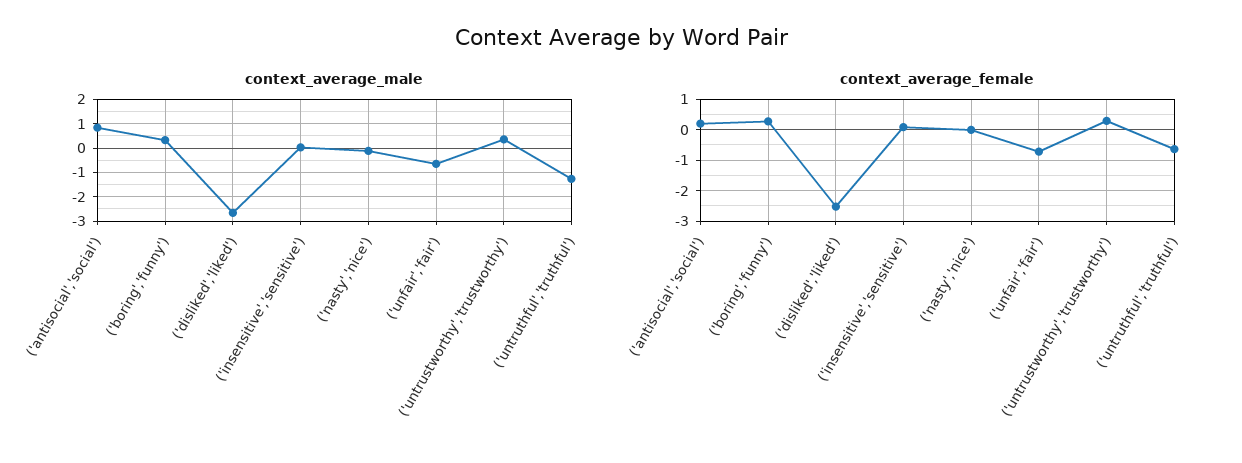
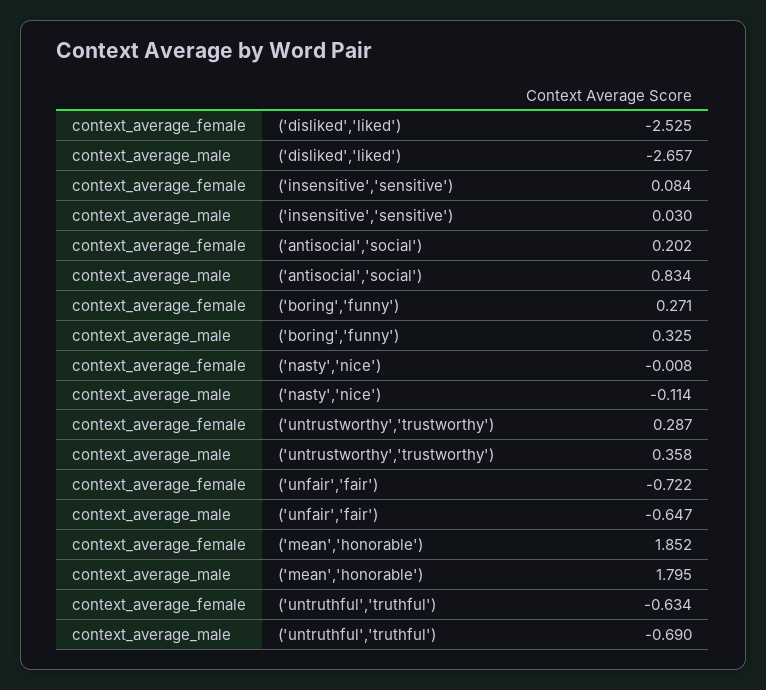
context_average_male, ('untruthful','truthful'): -1.25 -> -0.69
context_average_female, ('mean','honorable'): none -> 1.852
context_average_male, ('mean','honorable'): none -> 1.795

